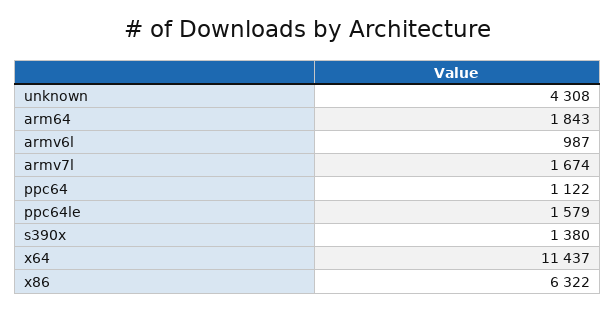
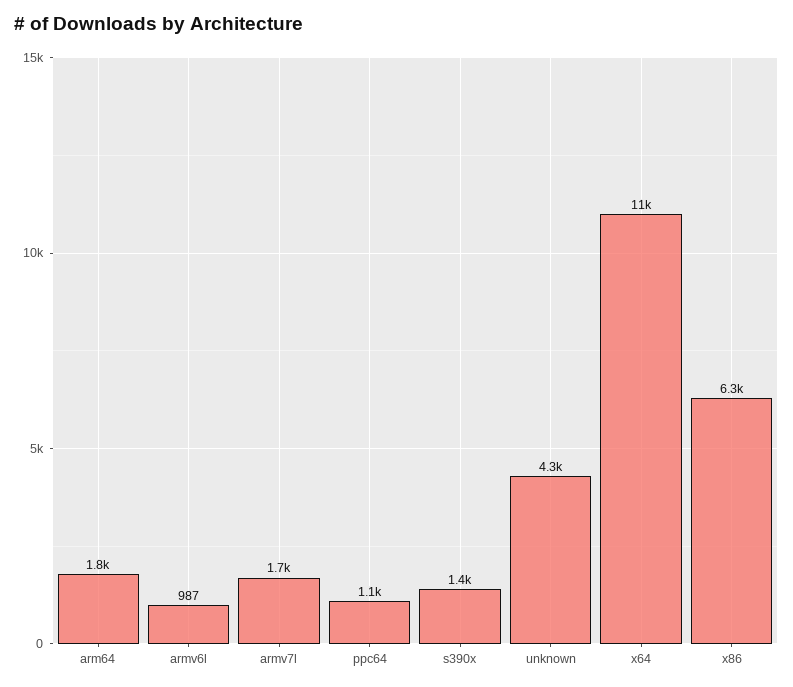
ppc64le: 1579 -> none

